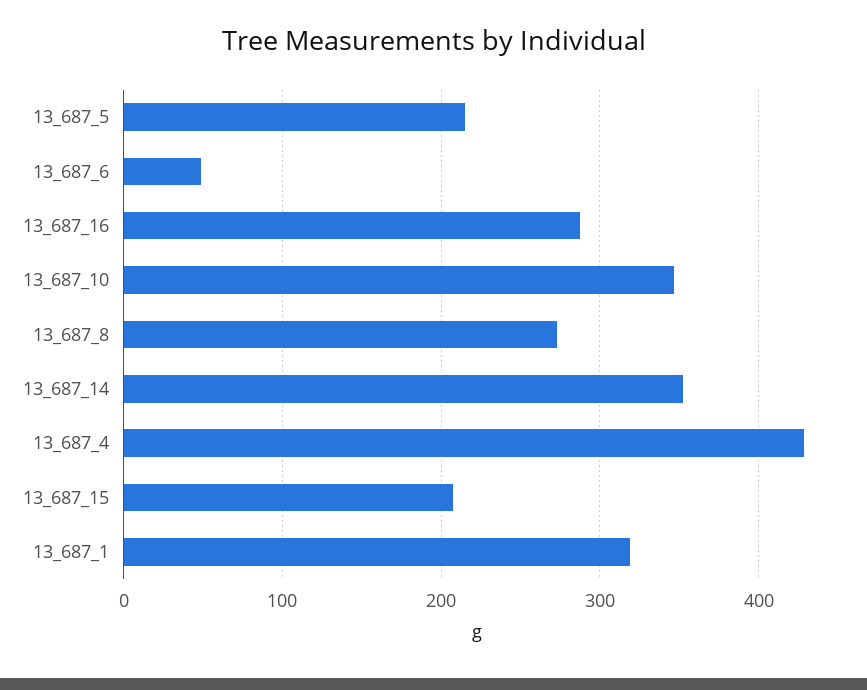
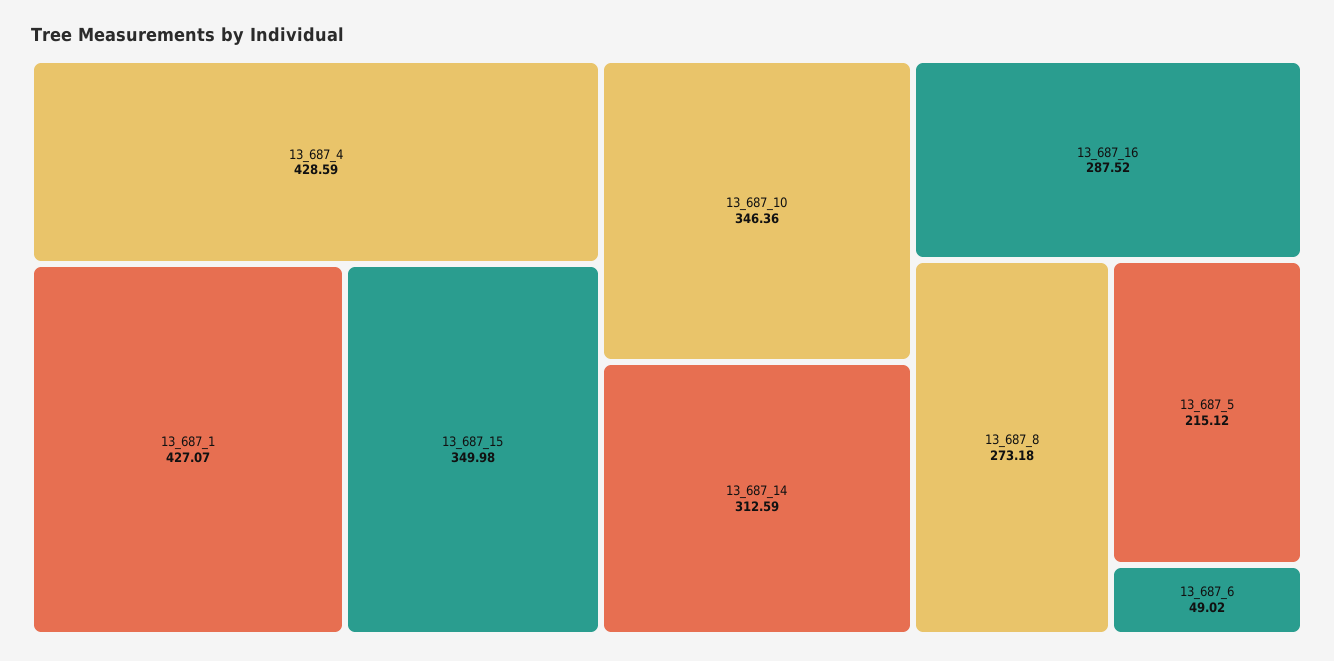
13_687_14: 350 -> 312.59
13_687_15: 210 -> 349.98
13_687_1: 320 -> 427.07

